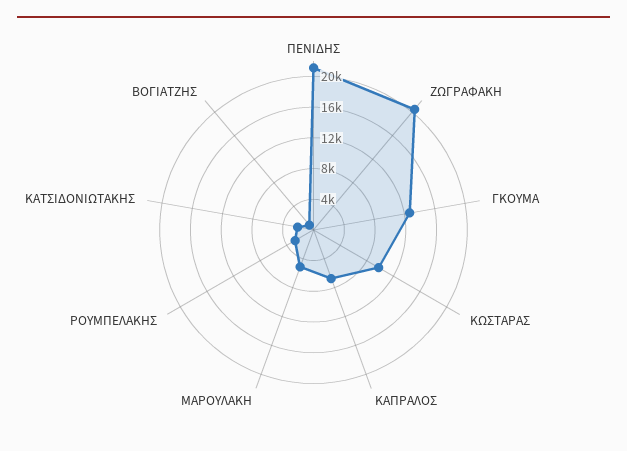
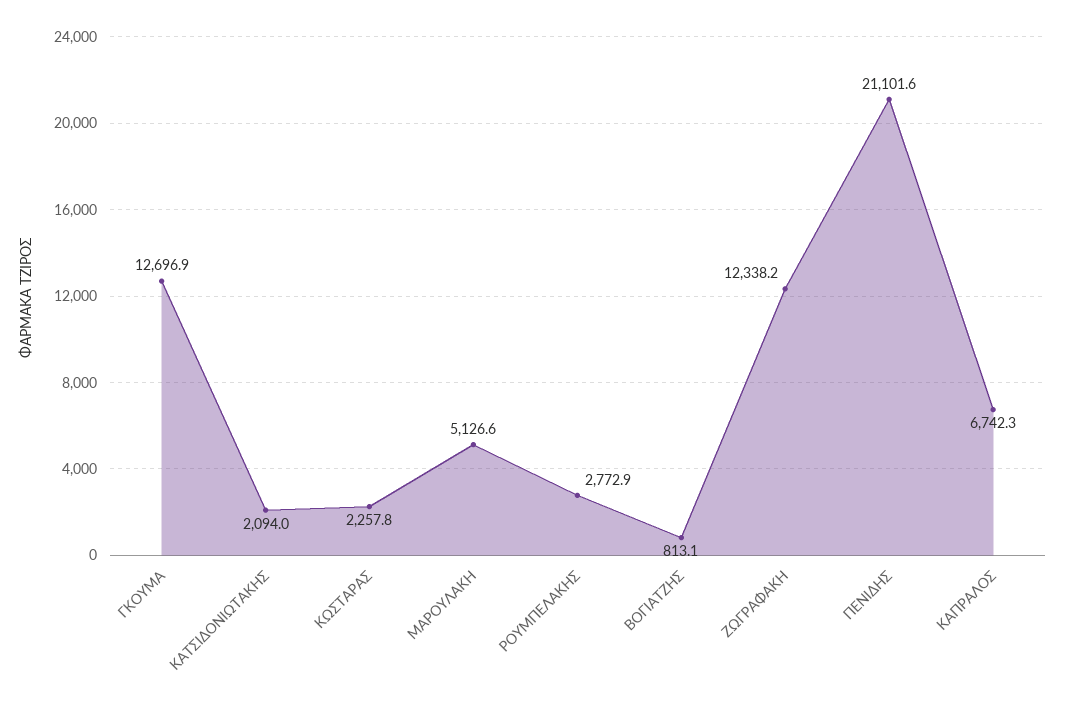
ΖΩΓΡΑΦΑΚΗ: 20000 -> 12338.2
ΚΩΣΤΑΡΑΣ: 10000 -> 2257.8

